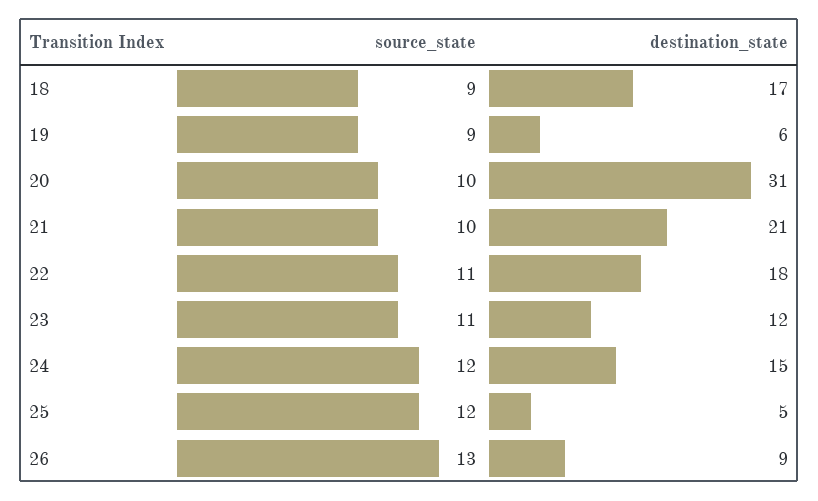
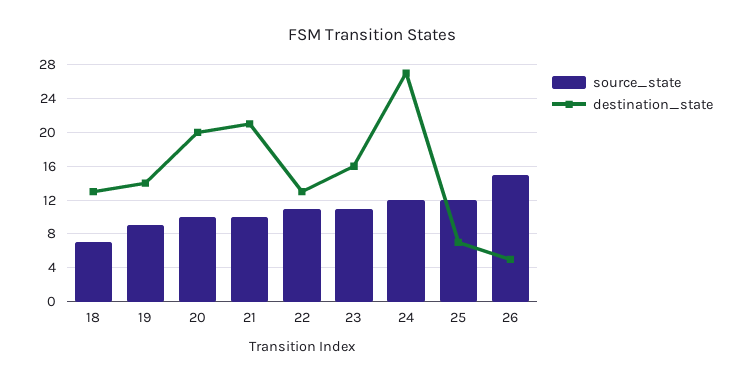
source_state, 18: 9 -> 7
destination_state, 18: 17 -> 13
destination_state, 19: 6 -> 14
destination_state, 20: 31 -> 20
destination_state, 22: 18 -> 13
destination_state, 23: 12 -> 16
destination_state, 24: 15 -> 27
destination_state, 25: 5 -> 7
source_state, 26: 13 -> 15
destination_state, 26: 9 -> 5

